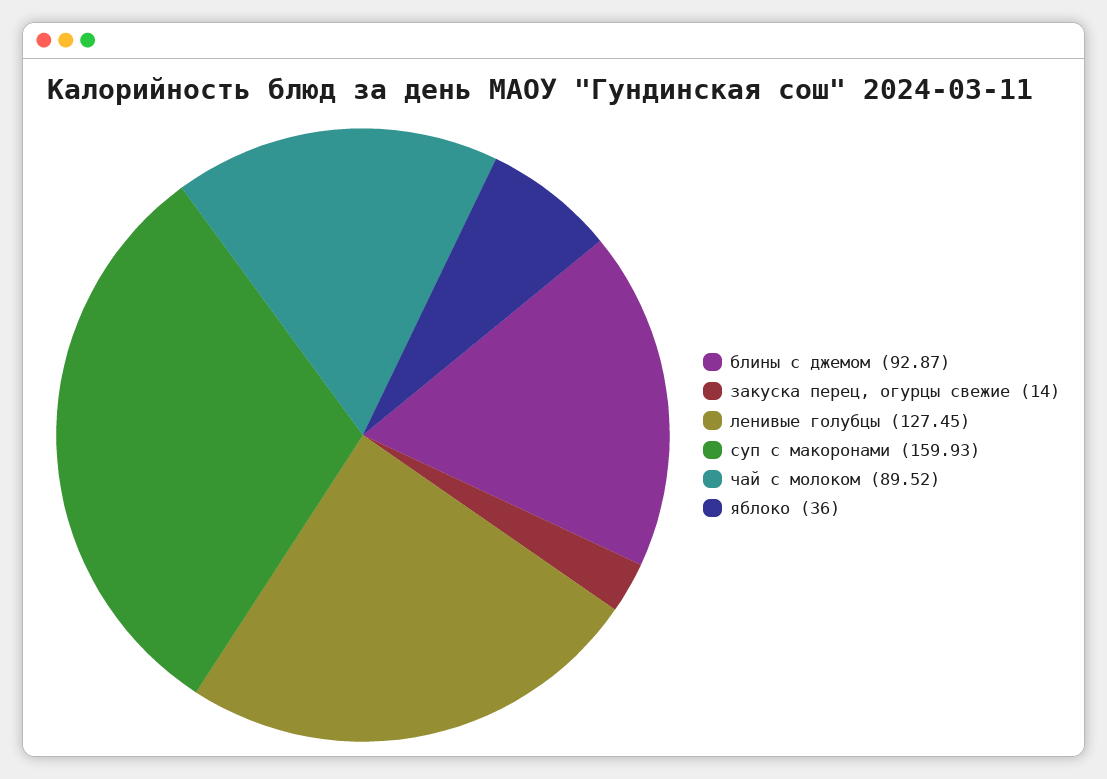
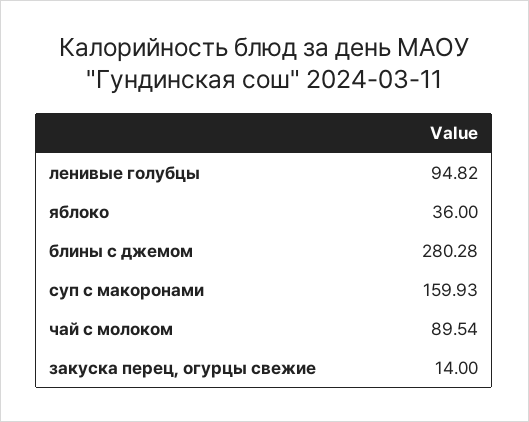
блины с джемом: 92.87 -> 280.28
ленивые голубцы: 127.45 -> 94.82
чай с молоком: 89.52 -> 89.54

